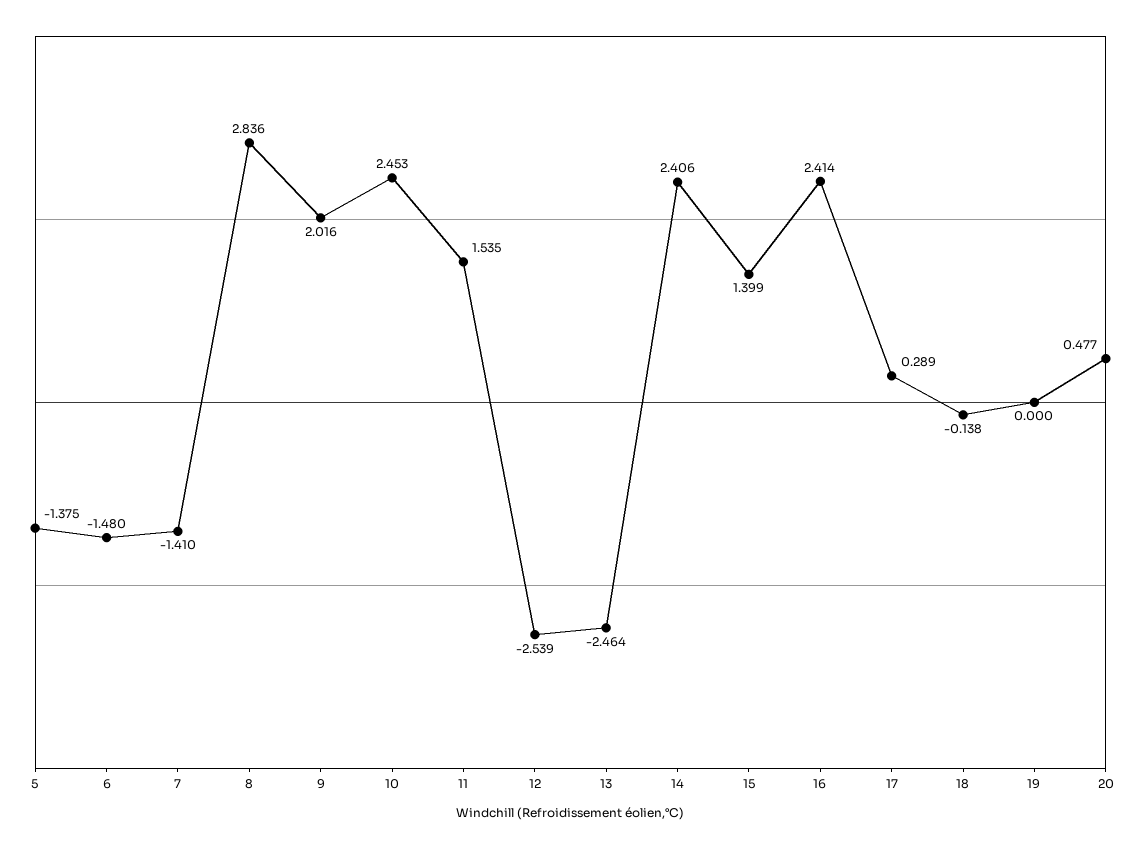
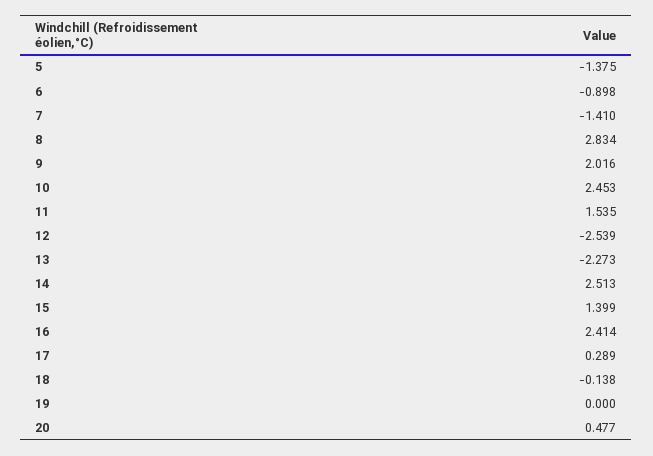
6: -1.48 -> -0.898
8: 2.836 -> 2.834
13: -2.464 -> -2.273
14: 2.406 -> 2.513

